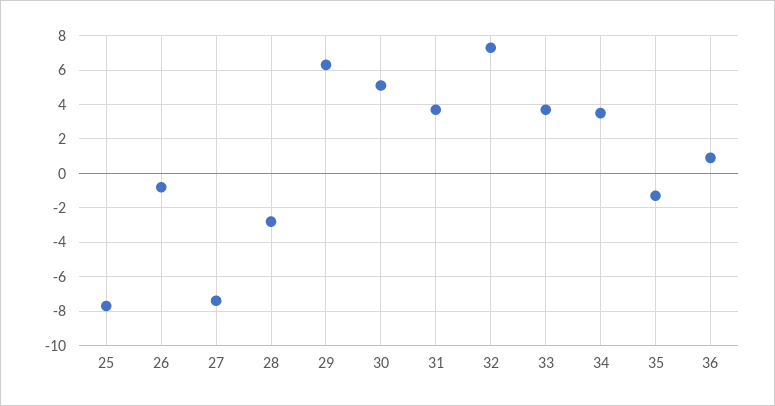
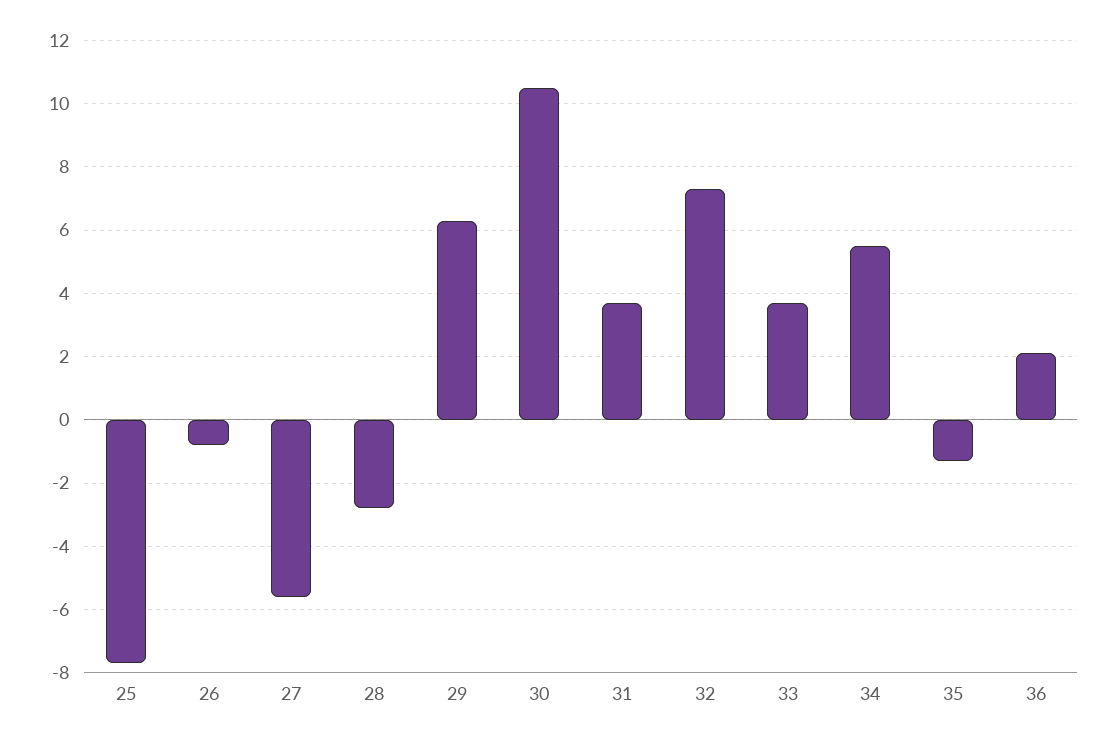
27: -7.5 -> -5.5
30: 5 -> 10.5
34: 3.5 -> 5.5
36: 1 -> 2

